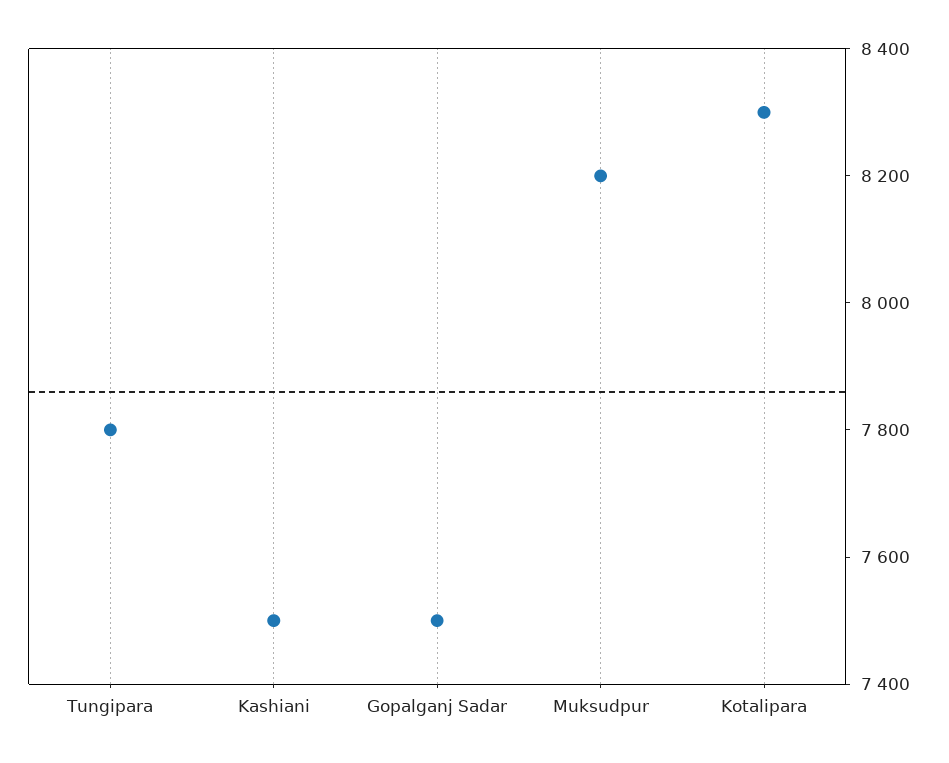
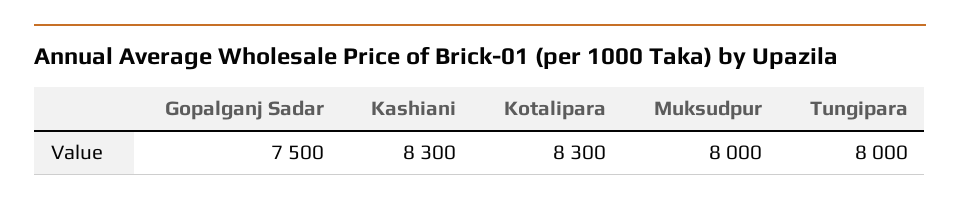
Tungipara: 7800 -> 8000
Kashiani: 7500 -> 8300
Muksudpur: 8200 -> 8000

